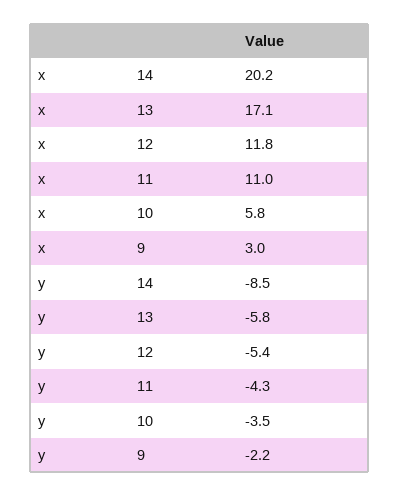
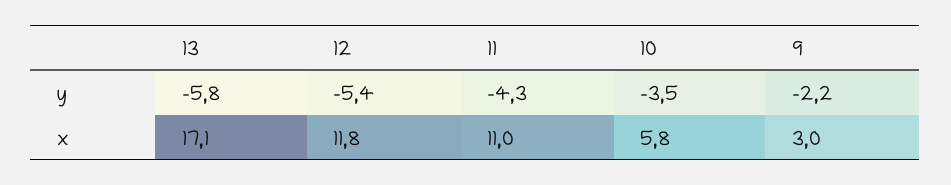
x, 14: 20.2 -> none
y, 14: -8.5 -> none

